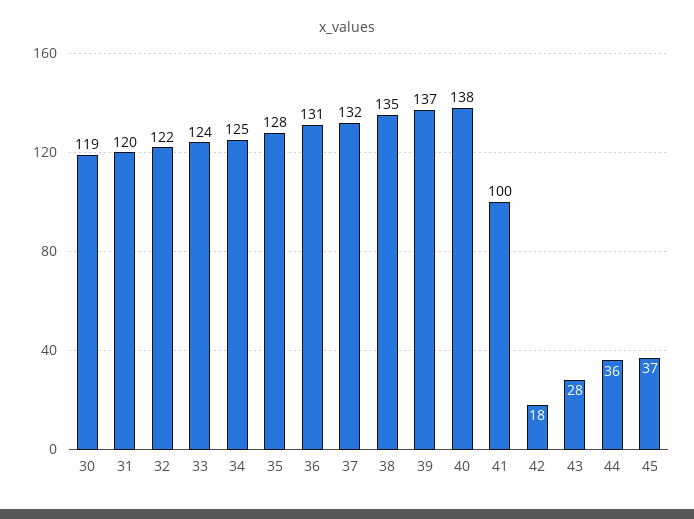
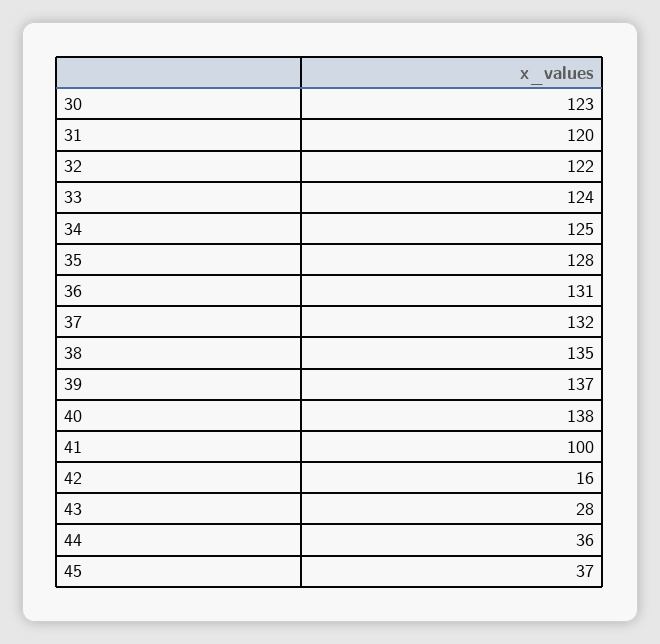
30: 119 -> 123
42: 18 -> 16

